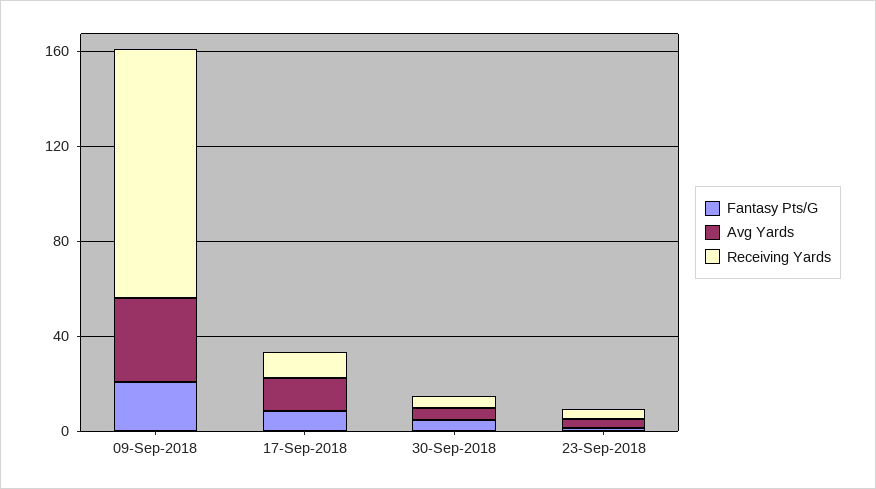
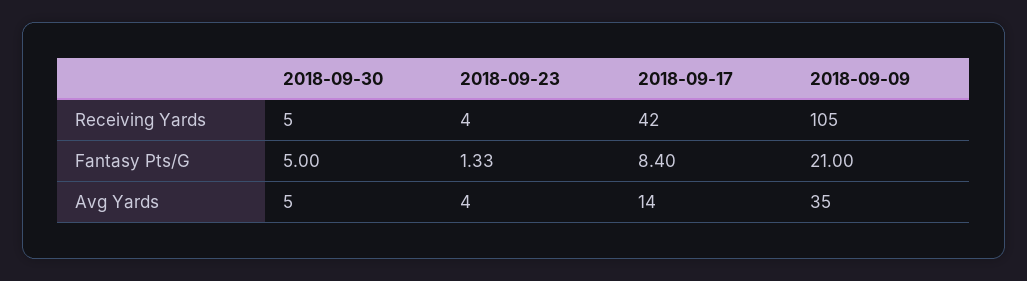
Receiving Yards, 17-Sep-2018: 10 -> 42

